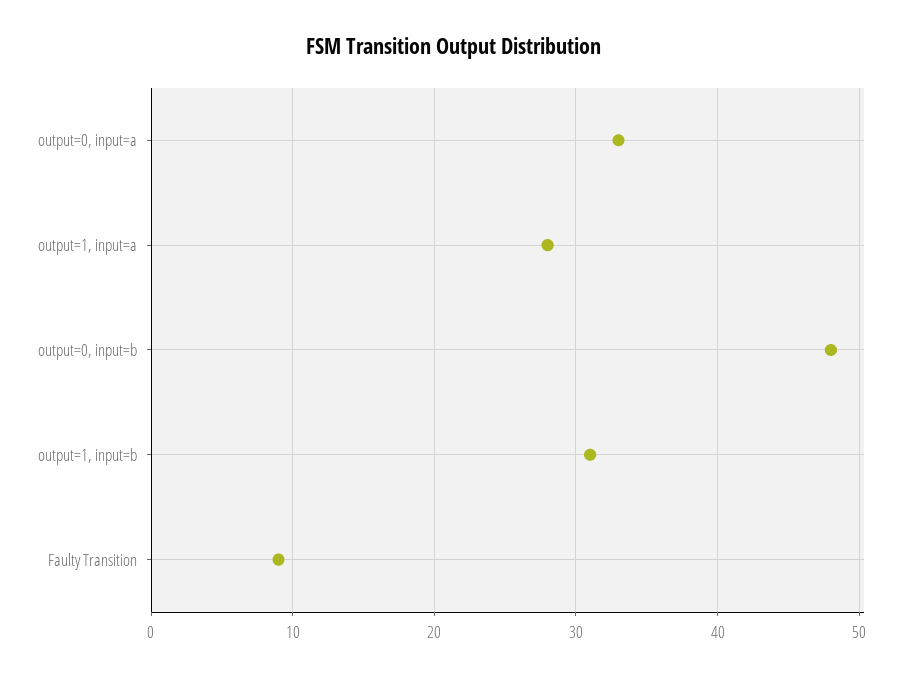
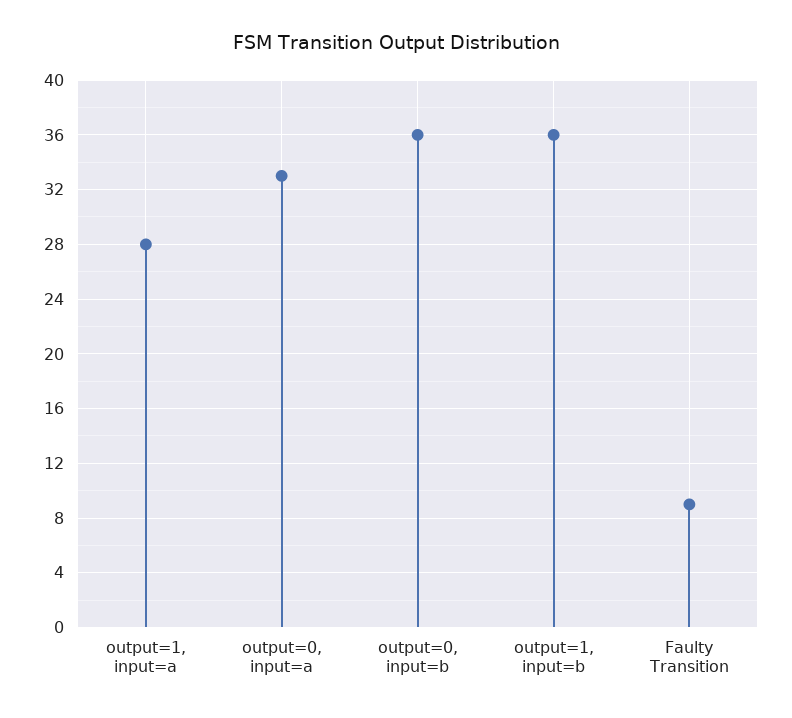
output=0, input=b: 48 -> 36
output=1, input=b: 31 -> 36

